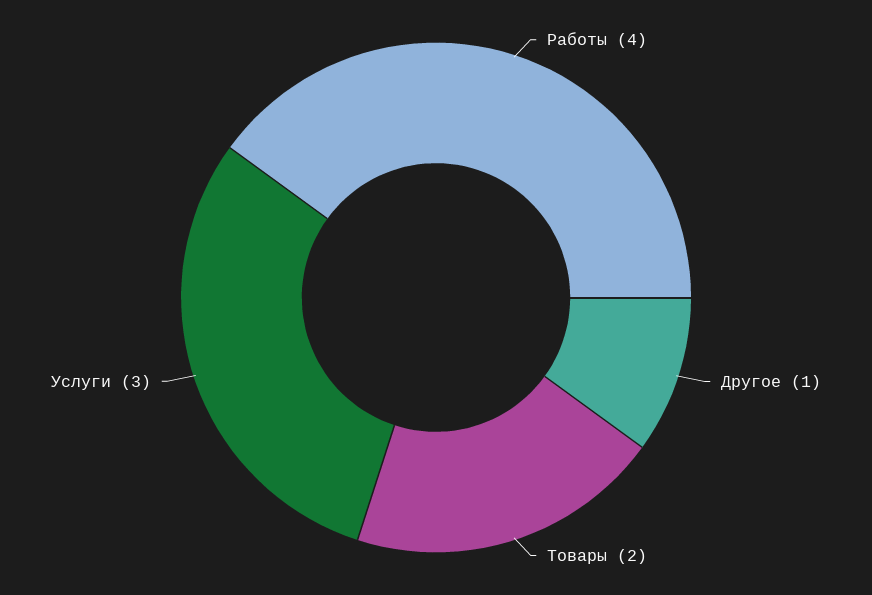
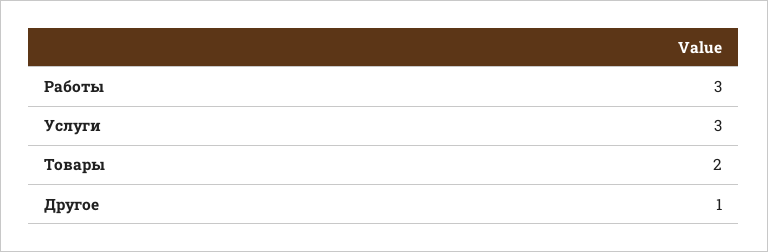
Работы: 4 -> 3

